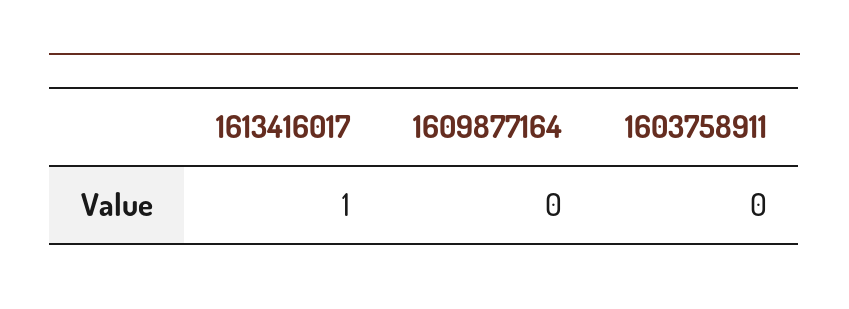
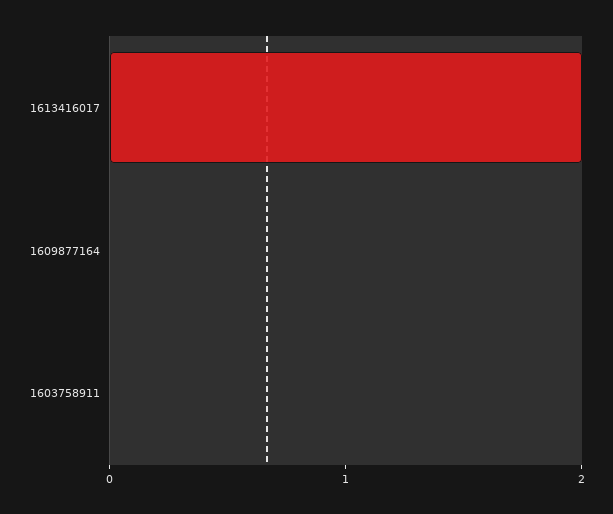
1613416017: 1 -> 2

